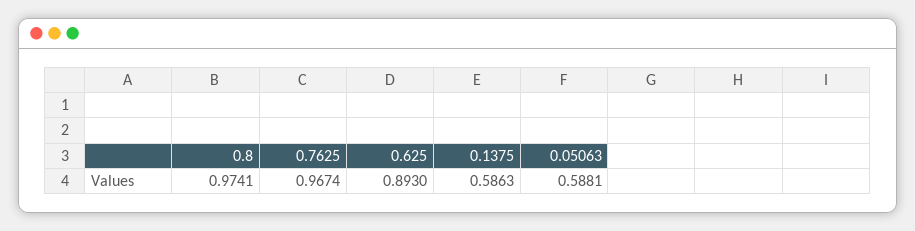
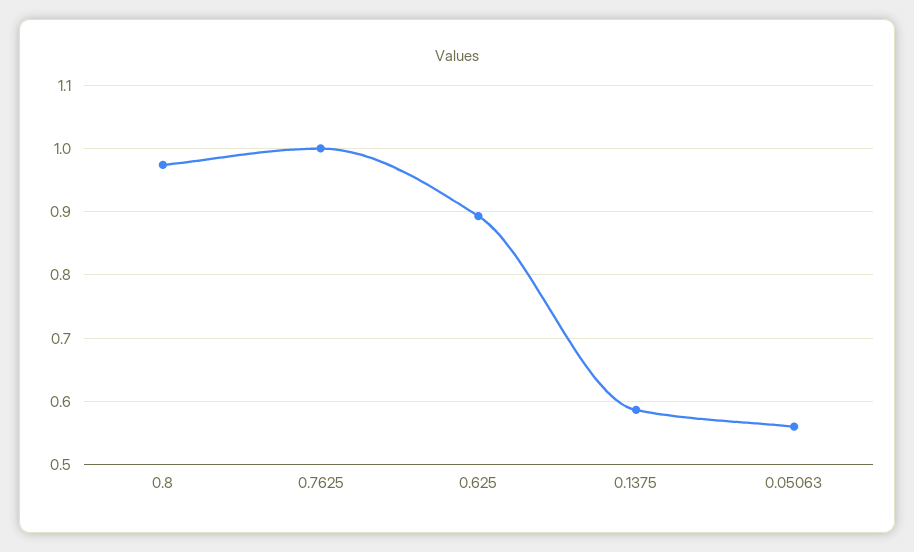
0.7625: 0.9674 -> 1
0.05063: 0.5881 -> 0.56

